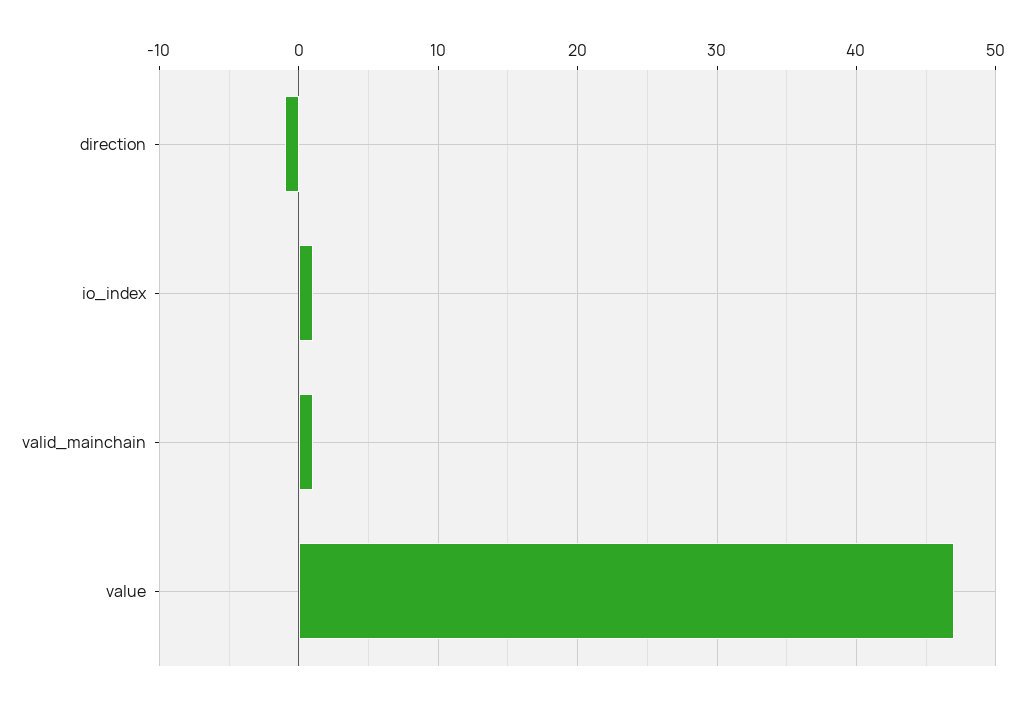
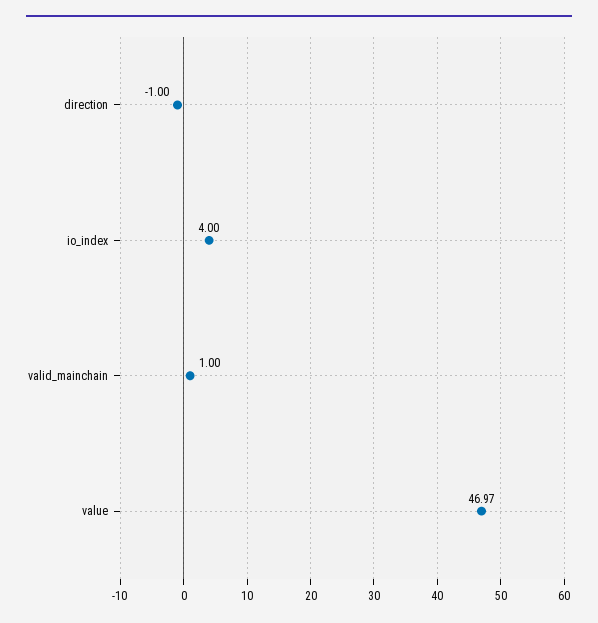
io_index: 1 -> 4

